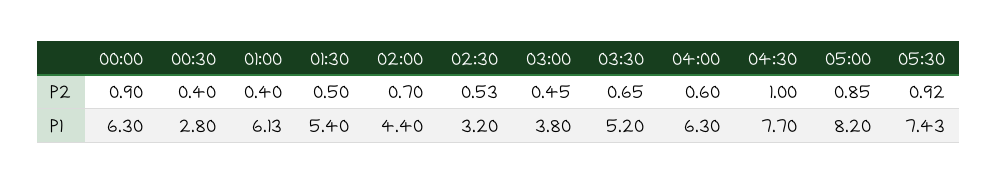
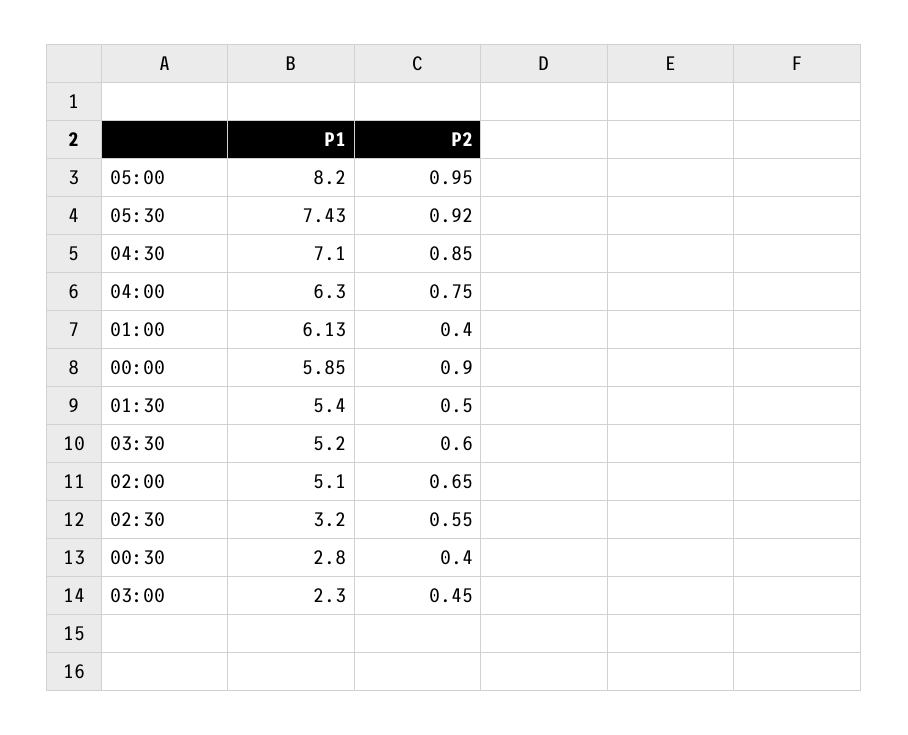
02:00, P2: 0.7 -> 0.65
02:30, P2: 0.53 -> 0.55
03:30, P2: 0.65 -> 0.6
04:00, P2: 0.6 -> 0.75
04:30, P2: 1 -> 0.85
05:00, P2: 0.85 -> 0.95
00:00, P1: 6.3 -> 5.85
02:00, P1: 4.4 -> 5.1
03:00, P1: 3.8 -> 2.3
04:30, P1: 7.7 -> 7.1

